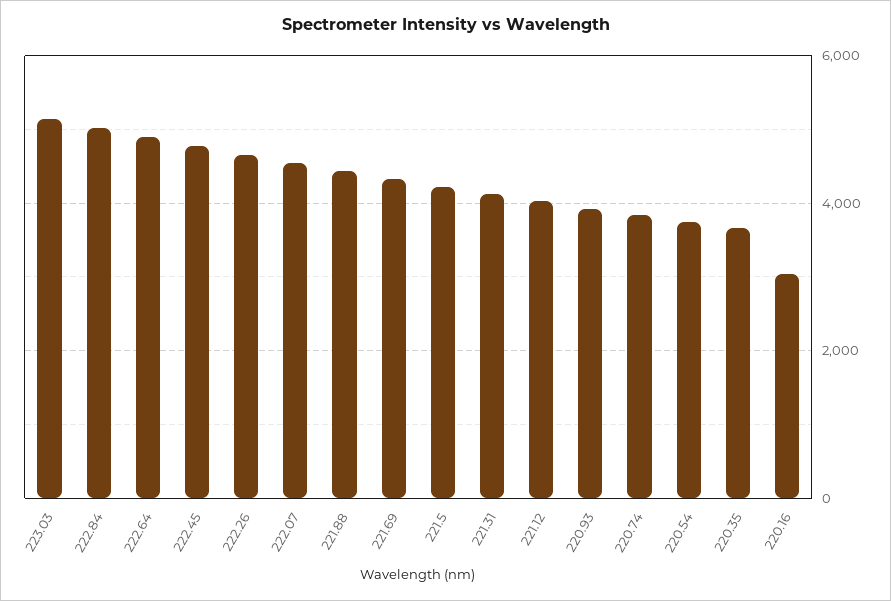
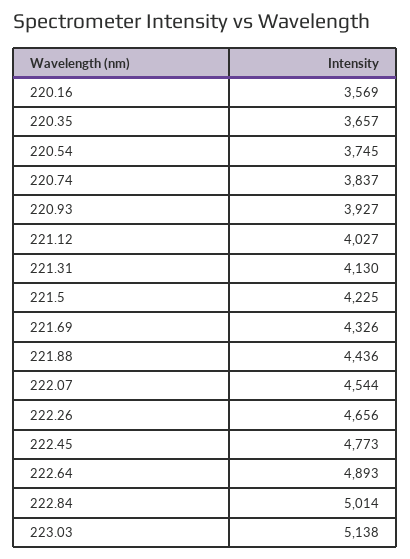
220.16: 3000 -> 3569

